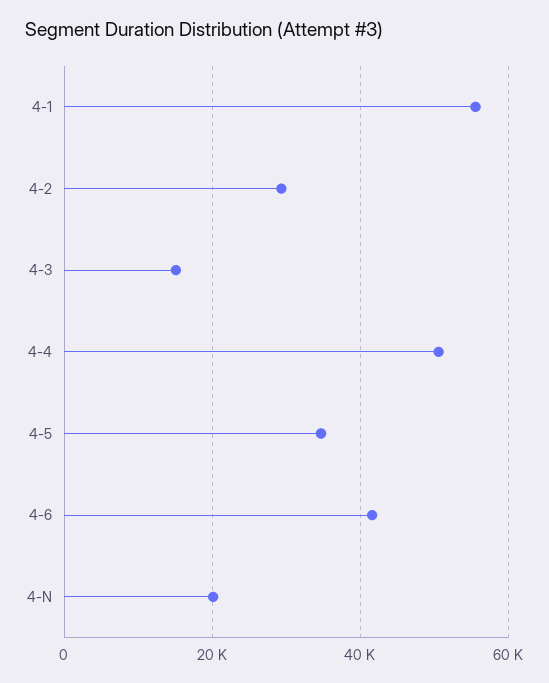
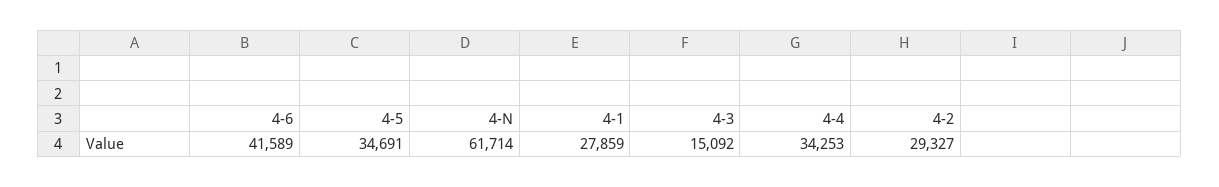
4-1: 56000 -> 27859
4-4: 50000 -> 34253
4-N: 20000 -> 61714

